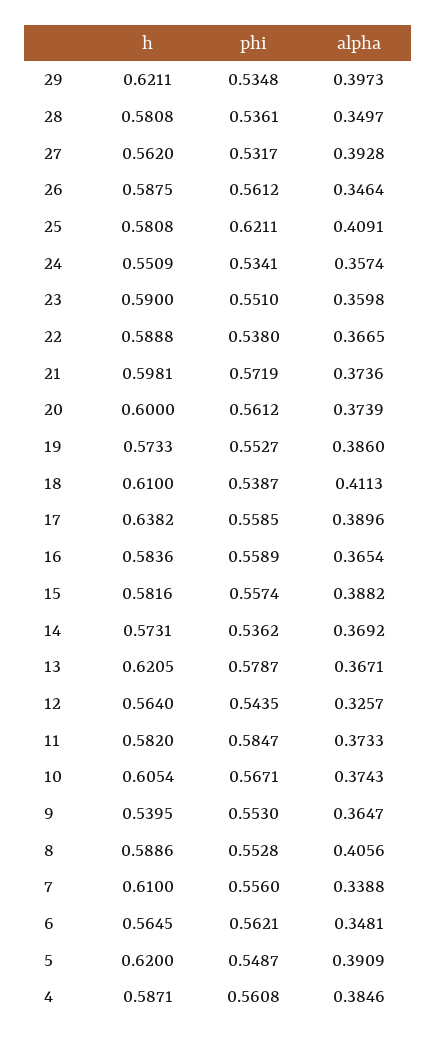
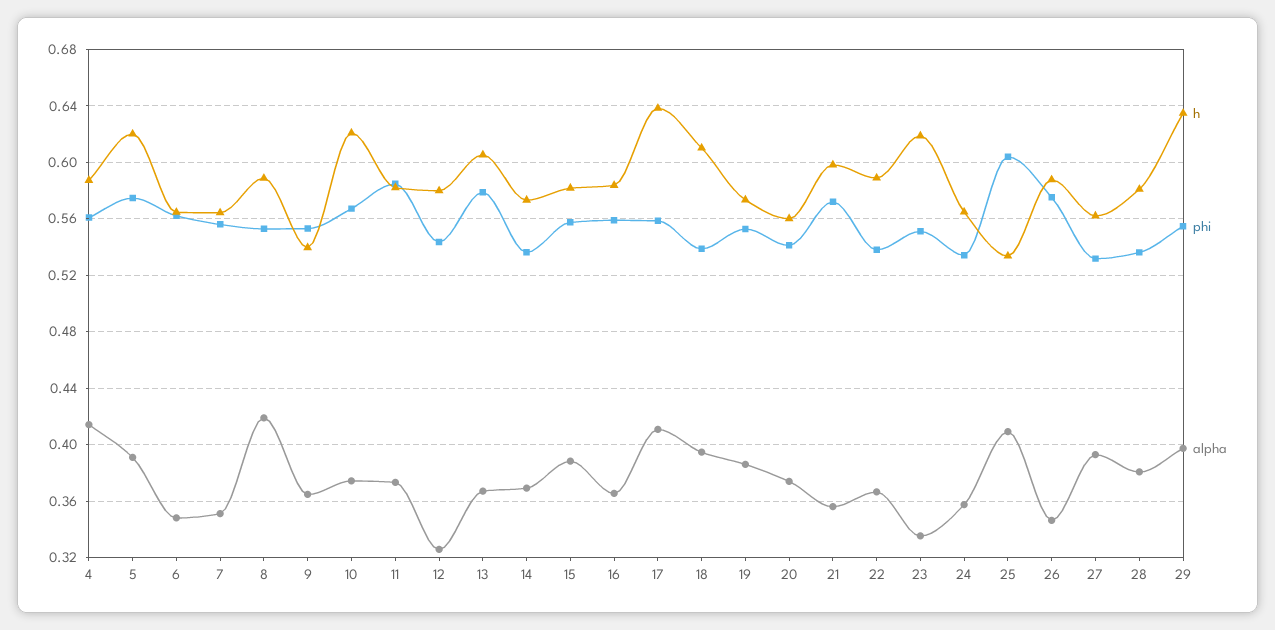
h, 29: 0.6211 -> 0.635
phi, 29: 0.5348 -> 0.555
alpha, 28: 0.3497 -> 0.38
phi, 26: 0.5612 -> 0.575
h, 25: 0.5808 -> 0.535
phi, 25: 0.6211 -> 0.605
h, 24: 0.5509 -> 0.565
h, 23: 0.59 -> 0.62
alpha, 23: 0.3598 -> 0.335
alpha, 21: 0.3736 -> 0.355
h, 20: 0.6 -> 0.56
phi, 20: 0.5612 -> 0.54
alpha, 18: 0.4113 -> 0.395
alpha, 17: 0.3896 -> 0.41
h, 13: 0.6205 -> 0.605
h, 12: 0.564 -> 0.58
h, 10: 0.6054 -> 0.62
alpha, 8: 0.4056 -> 0.42
h, 7: 0.61 -> 0.565
alpha, 7: 0.3388 -> 0.35
phi, 5: 0.5487 -> 0.575
alpha, 4: 0.3846 -> 0.415

